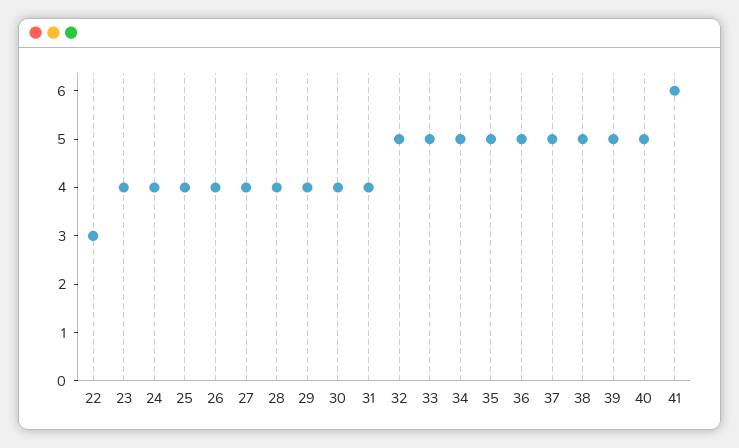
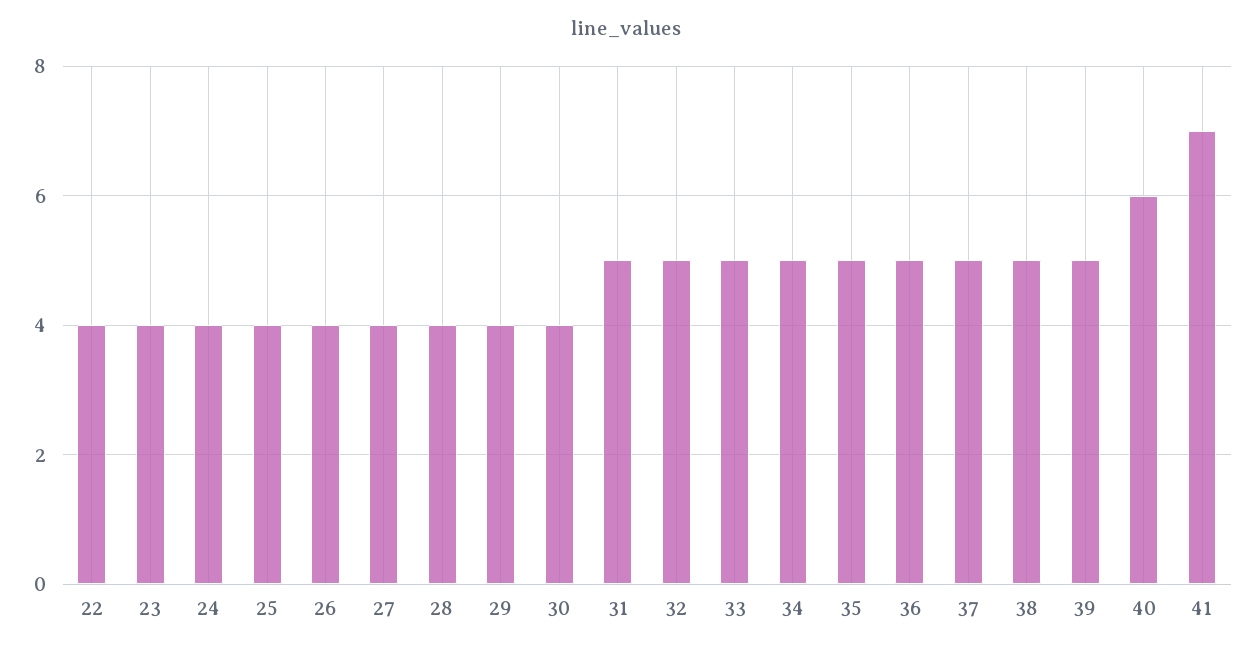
22: 3 -> 4
31: 4 -> 5
40: 5 -> 6
41: 6 -> 7

